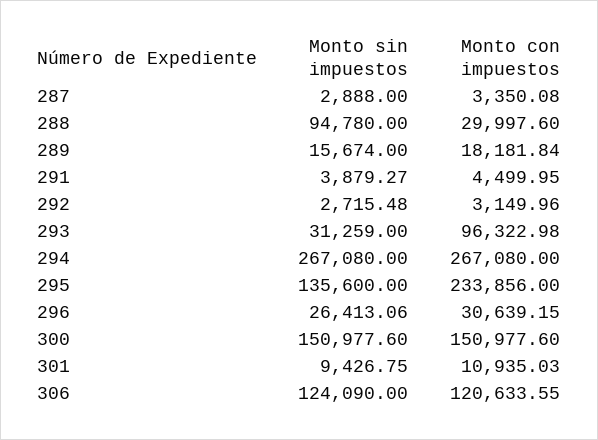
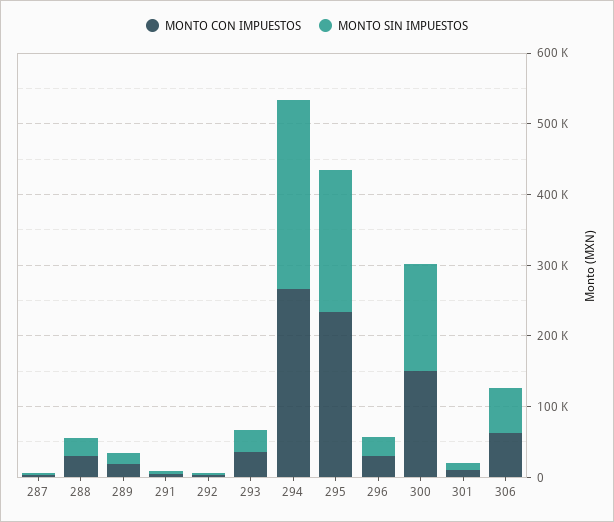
Monto sin impuestos, 288: 94780 -> 20000
Monto con impuestos, 293: 96322.98 -> 40000
Monto sin impuestos, 295: 135600 -> 200000
Monto sin impuestos, 306: 124090 -> 60000
Monto con impuestos, 306: 120633.55 -> 60000

